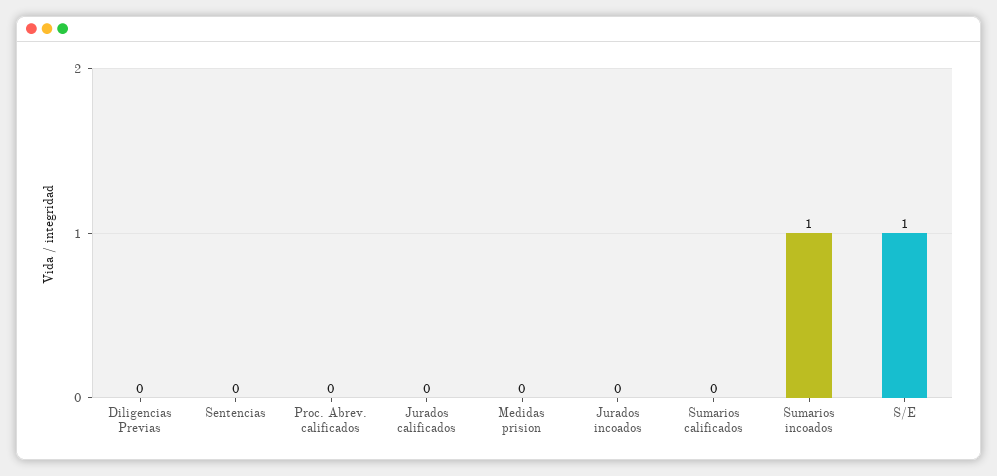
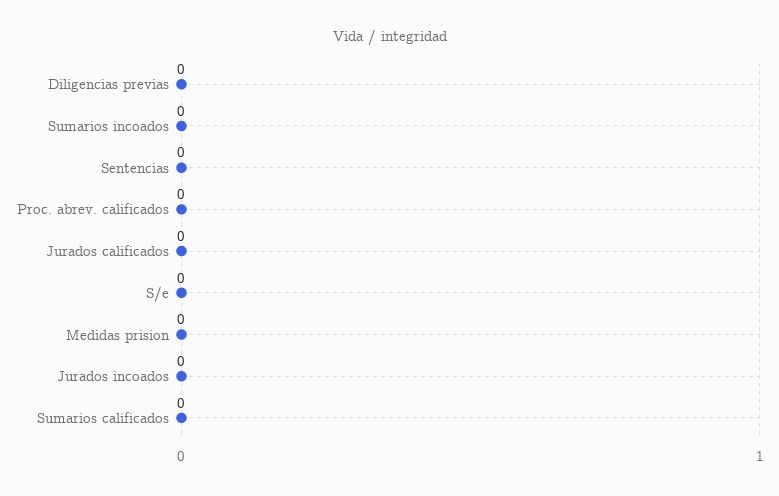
Sumarios incoados: 1 -> 0
S/E: 1 -> 0

